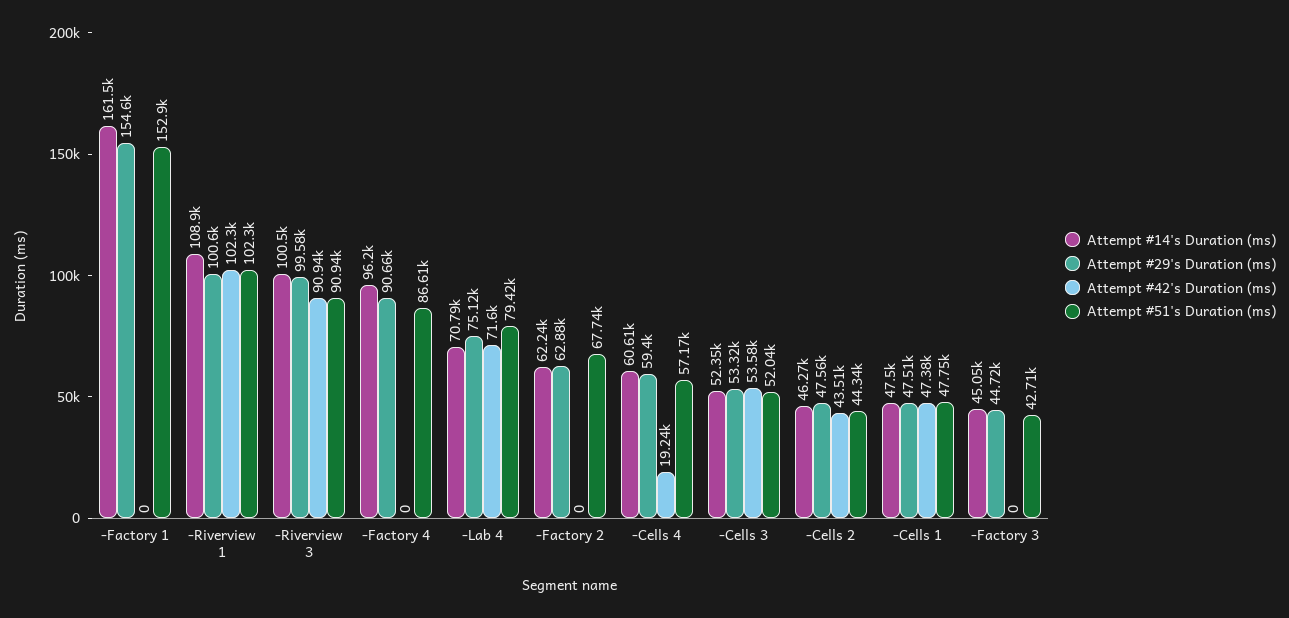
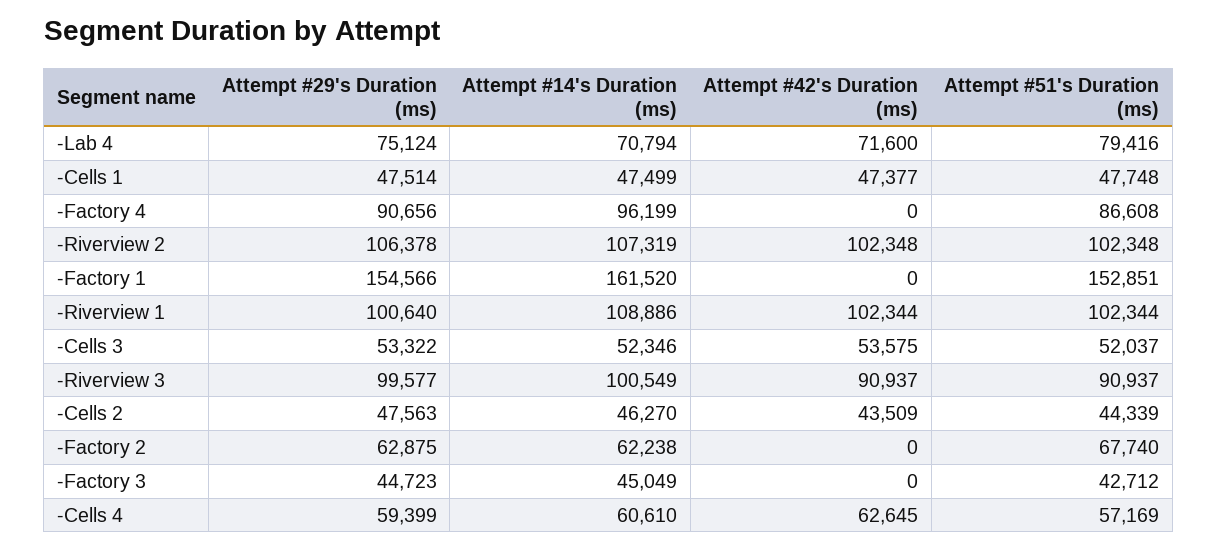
Attempt #42's Duration (ms), -Cells 4: 19240 -> 62645
Attempt #29's Duration (ms), -Riverview 2: none -> 106378
Attempt #14's Duration (ms), -Riverview 2: none -> 107319
Attempt #42's Duration (ms), -Riverview 2: none -> 102348
Attempt #51's Duration (ms), -Riverview 2: none -> 102348

